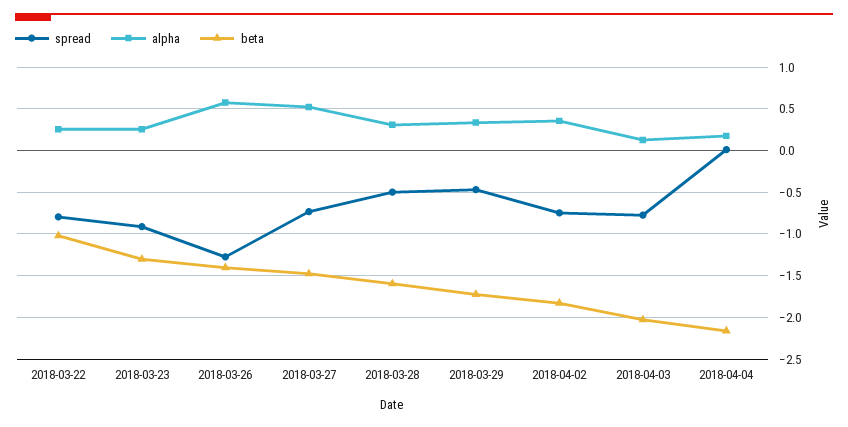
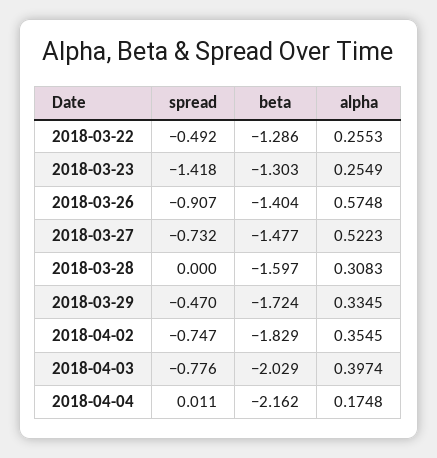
spread, 2018-03-22: -0.8 -> -0.492
beta, 2018-03-22: -1 -> -1.286
spread, 2018-03-23: -0.9 -> -1.418
spread, 2018-03-26: -1.3 -> -0.907
spread, 2018-03-28: -0.5 -> 0
alpha, 2018-04-03: 0.1 -> 0.3974

